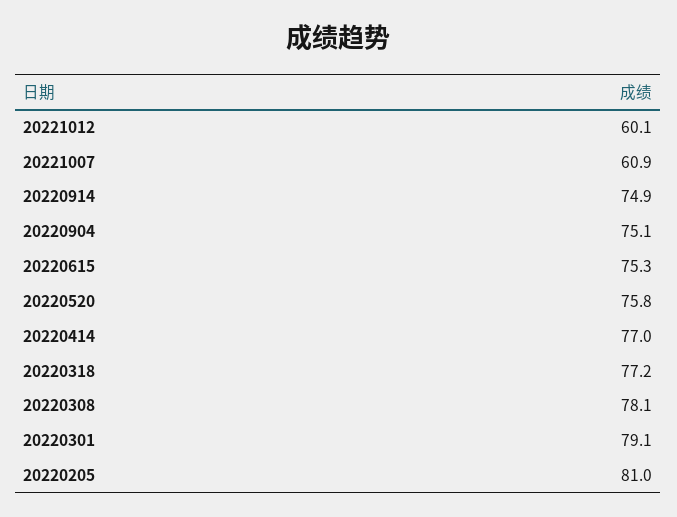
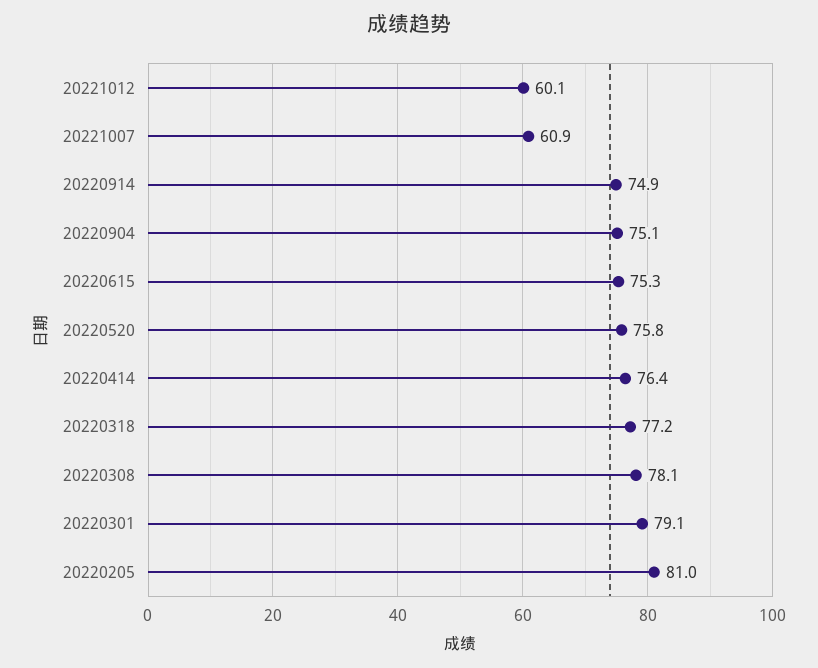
20220414: 77 -> 76.4

